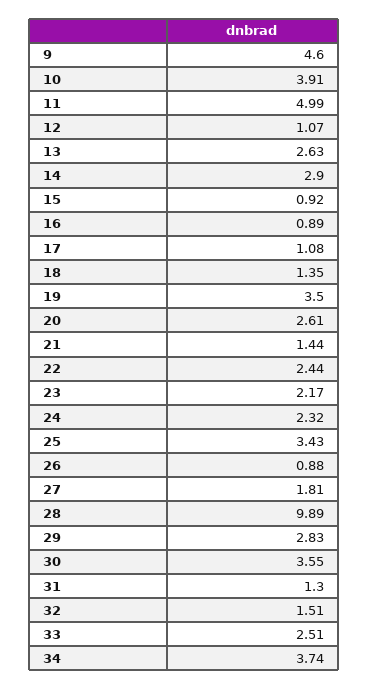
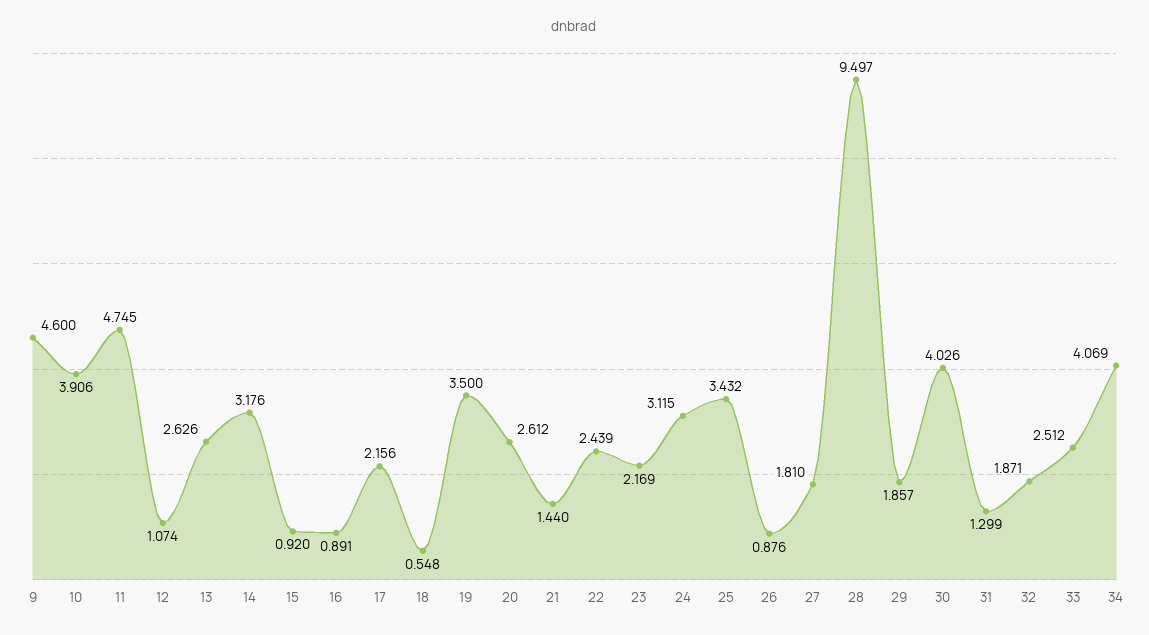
11: 4.99 -> 4.745
14: 2.9 -> 3.176
17: 1.08 -> 2.156
18: 1.35 -> 0.548
24: 2.32 -> 3.115
28: 9.89 -> 9.497
29: 2.83 -> 1.857
30: 3.55 -> 4.026
32: 1.51 -> 1.871
34: 3.74 -> 4.069

